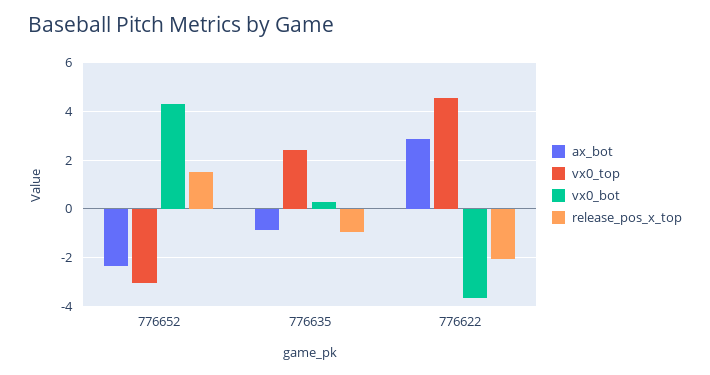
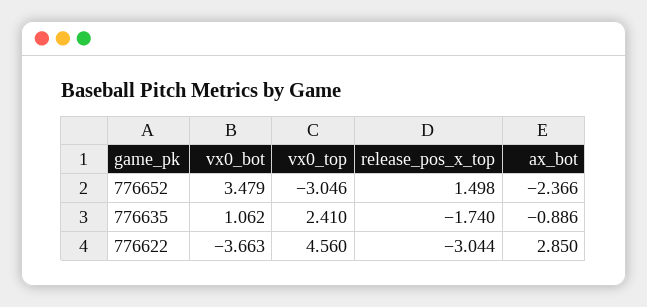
vx0_bot, 776652: 4.25 -> 3.479
vx0_bot, 776635: 0.25 -> 1.062
release_pos_x_top, 776635: -1 -> -1.74
release_pos_x_top, 776622: -2 -> -3.044

